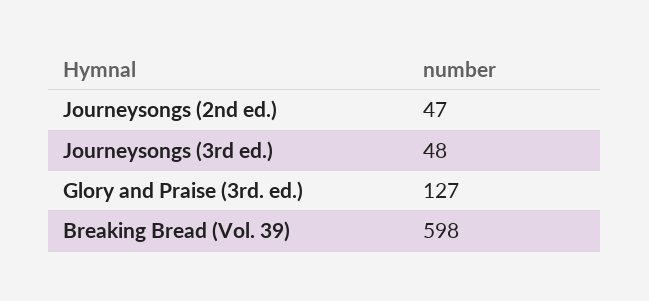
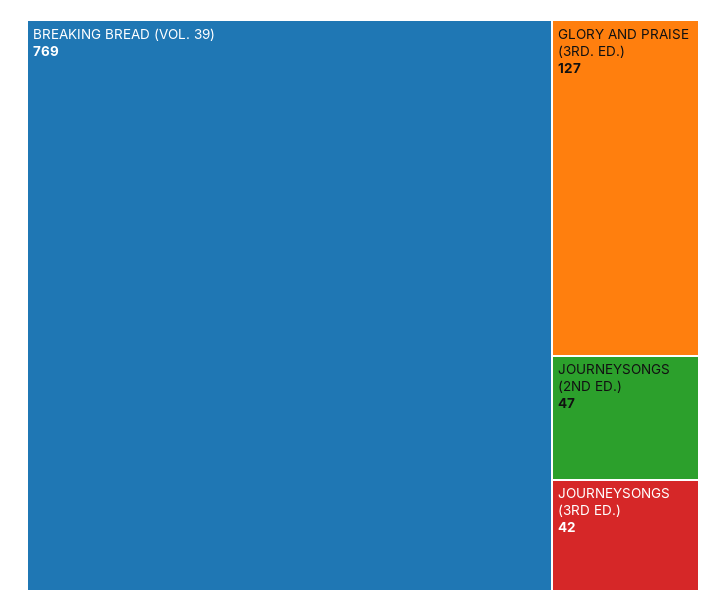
Journeysongs (3rd ed.): 48 -> 42
Breaking Bread (Vol. 39): 598 -> 769

